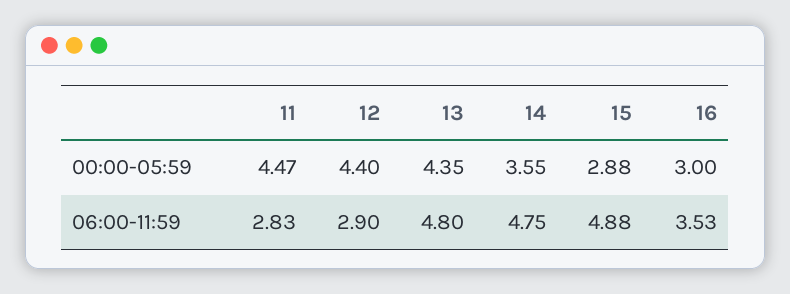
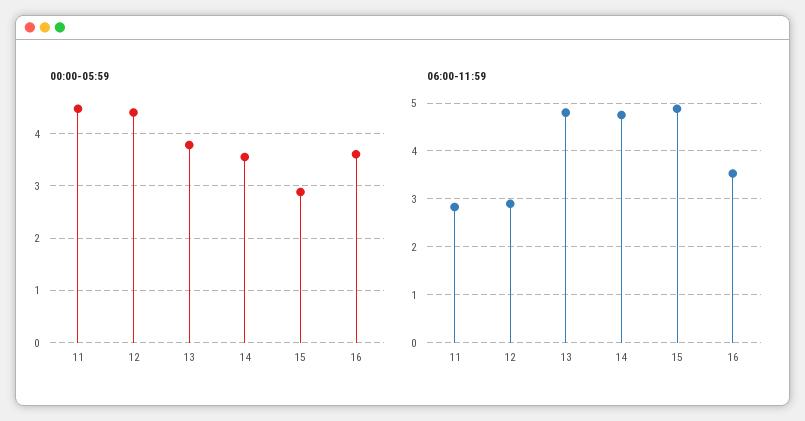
00:00-05:59, 13: 4.35 -> 3.8
00:00-05:59, 16: 3 -> 3.6

